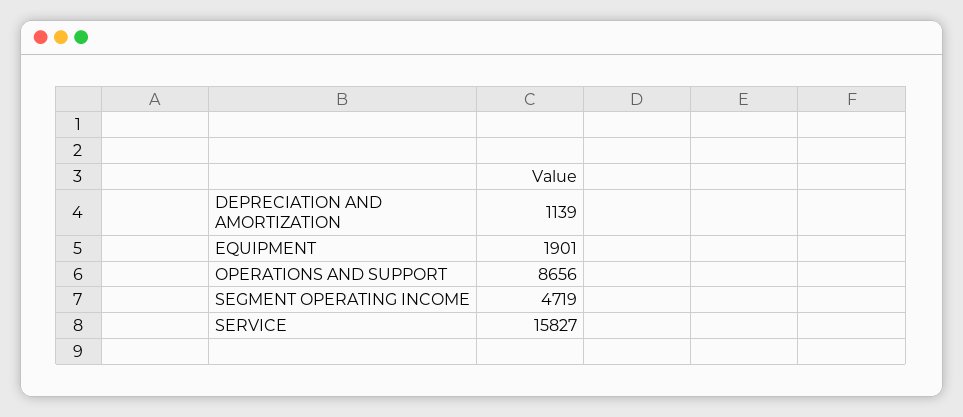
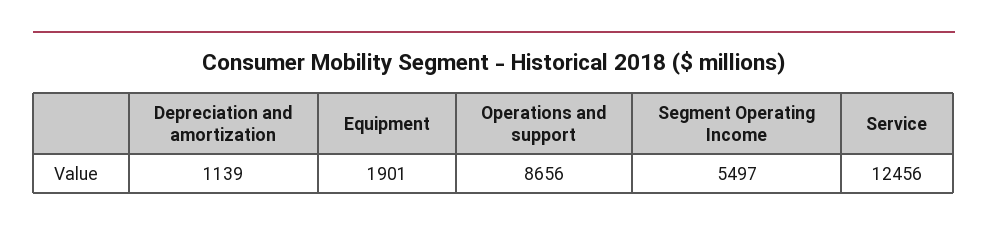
SEGMENT OPERATING INCOME: 4719 -> 5497
SERVICE: 15827 -> 12456

